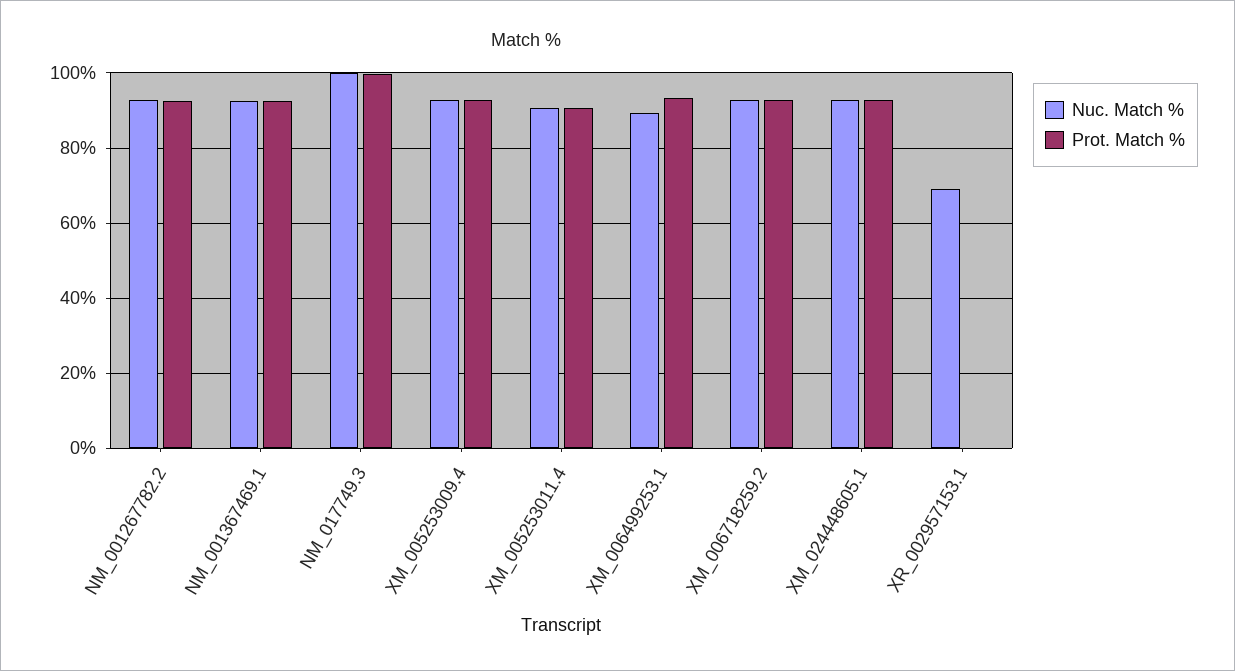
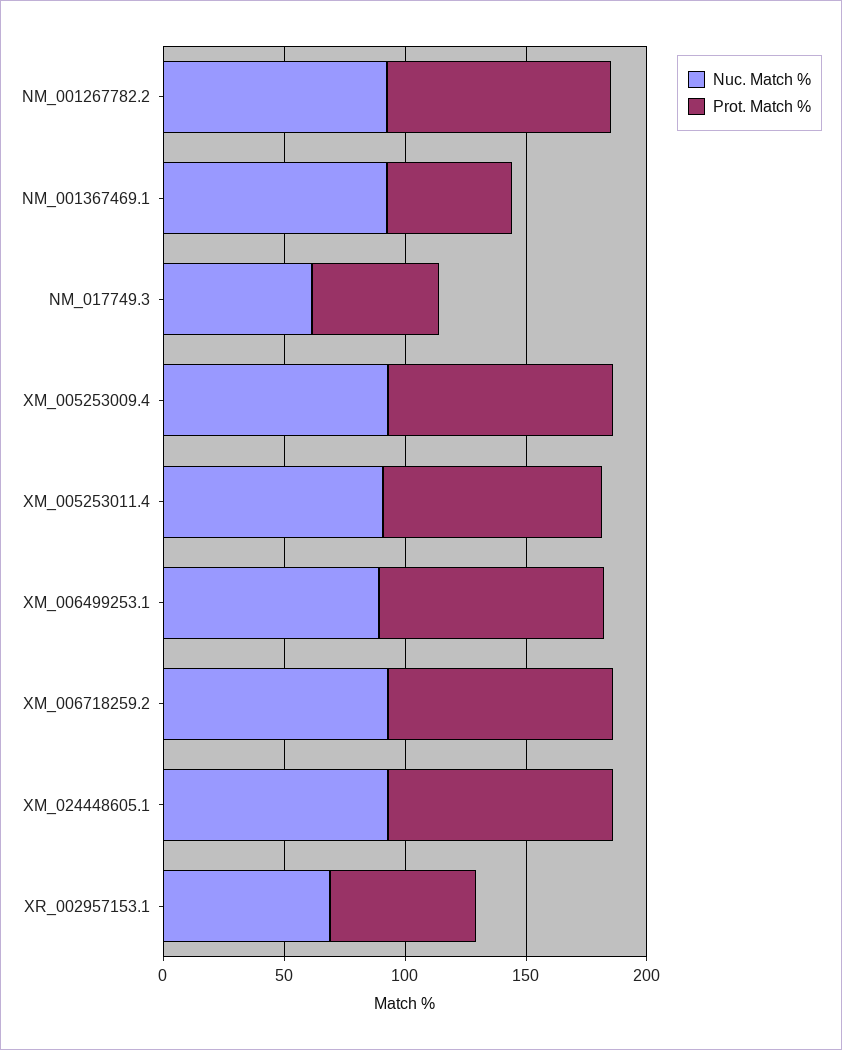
Prot. Match %, NM_001367469.1: 92 -> 50
Nuc. Match %, NM_017749.3: 100 -> 60
Prot. Match %, NM_017749.3: 100 -> 50
Prot. Match %, XR_002957153.1: 0 -> 60

